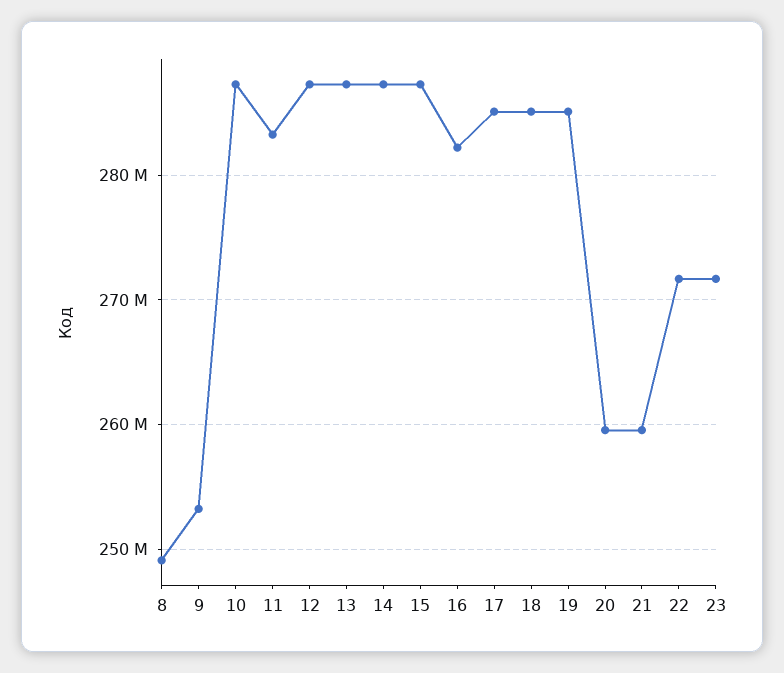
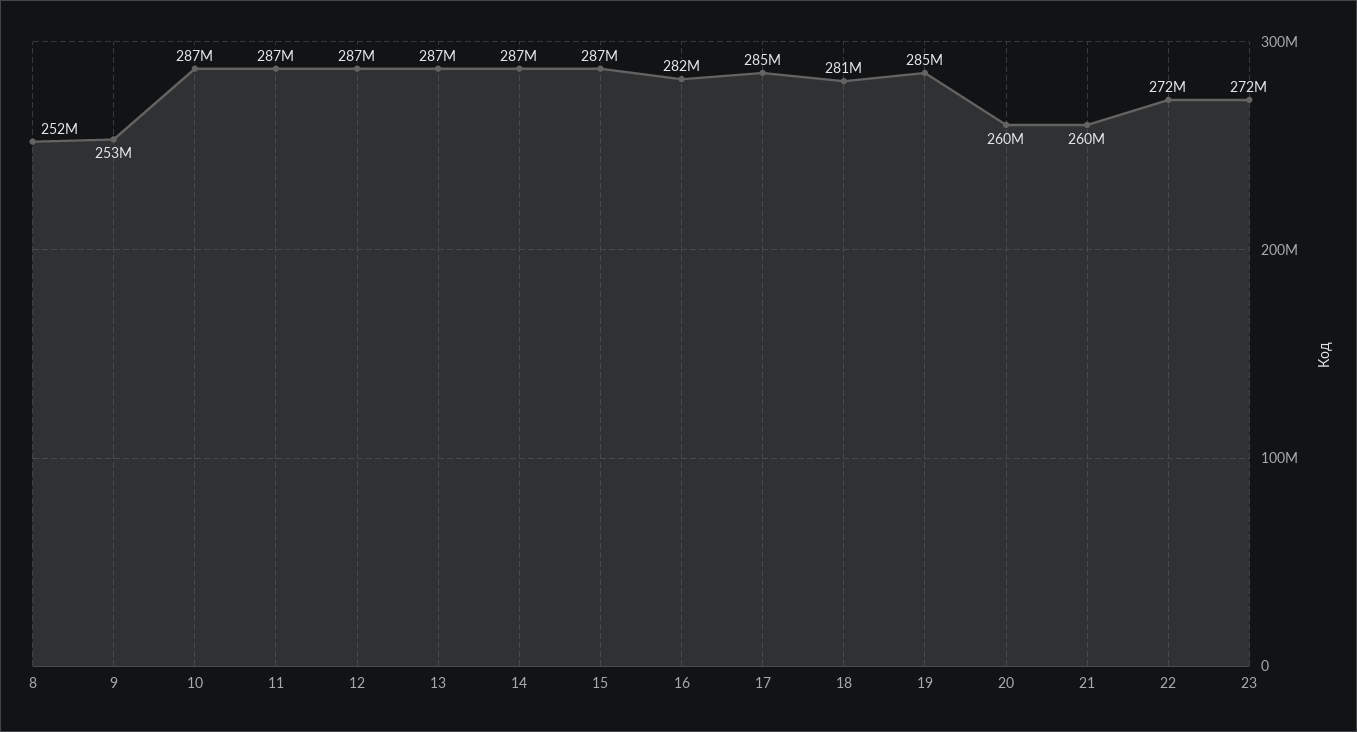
8: 249000000 -> 252000000
11: 283000000 -> 287000000
18: 285000000 -> 281000000

